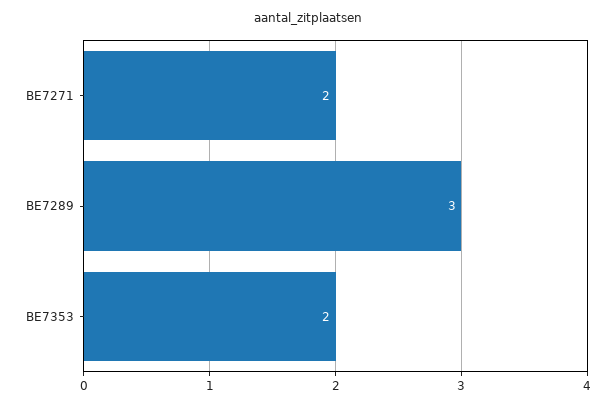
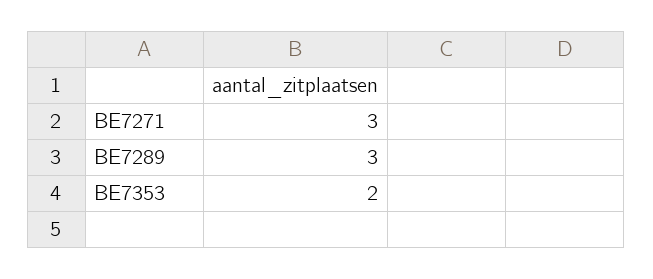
BE7271: 2 -> 3

